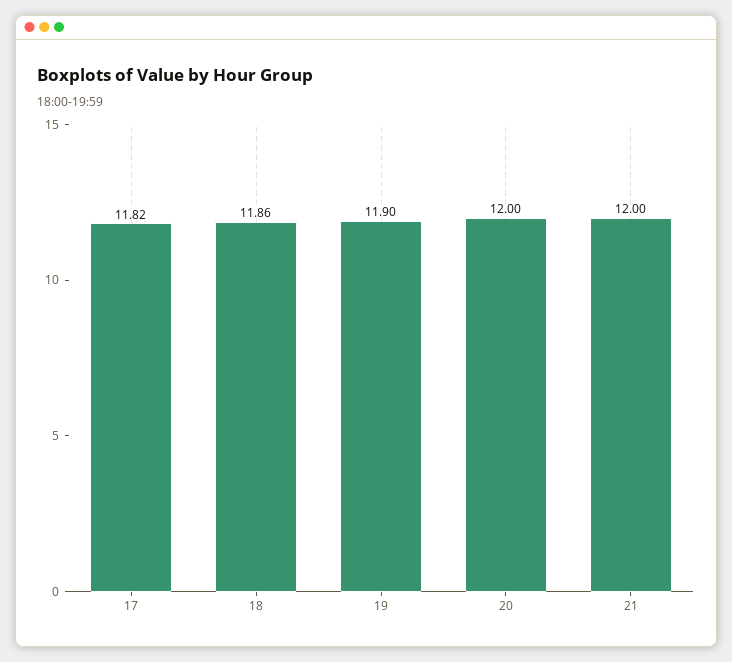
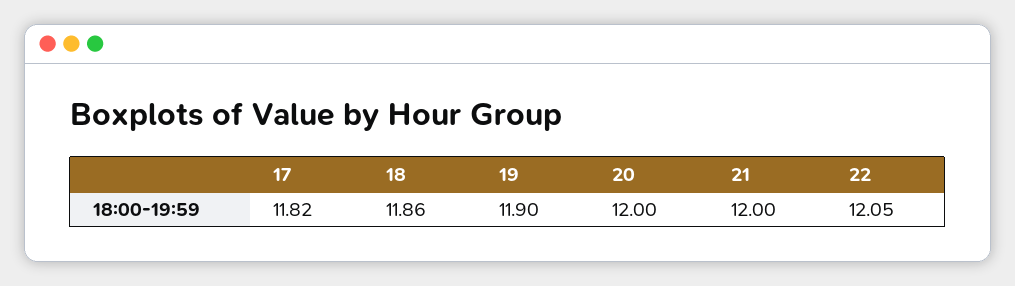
22: none -> 12.05

